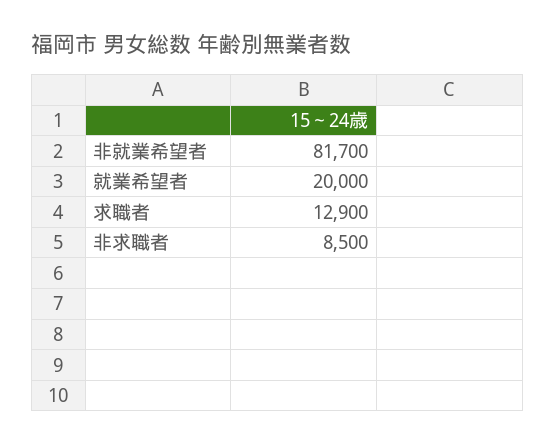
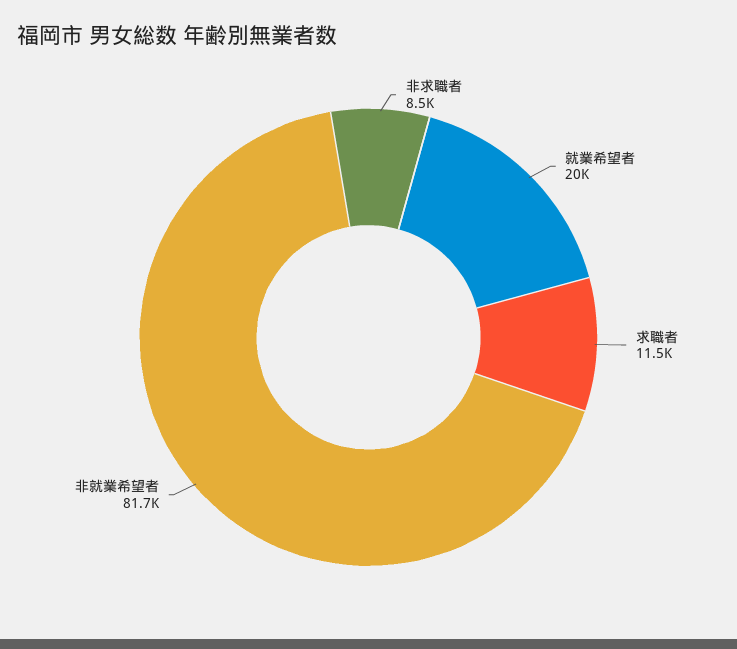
求職者: 12900 -> 11500

